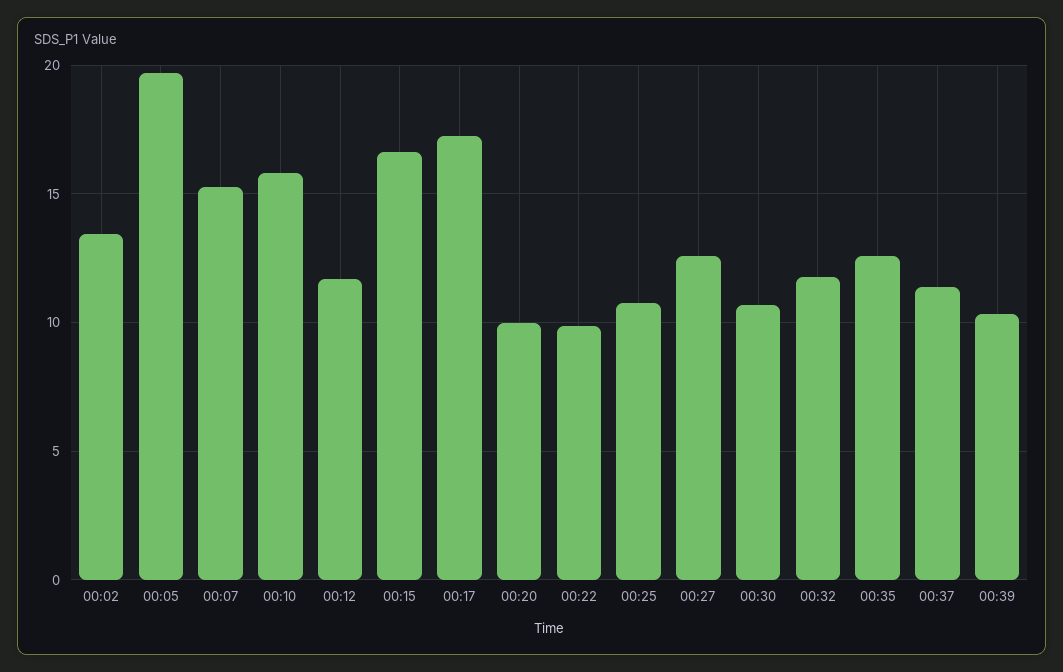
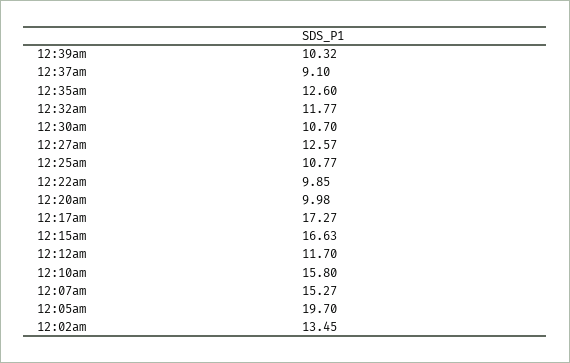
00:37: 11.5 -> 9.1

